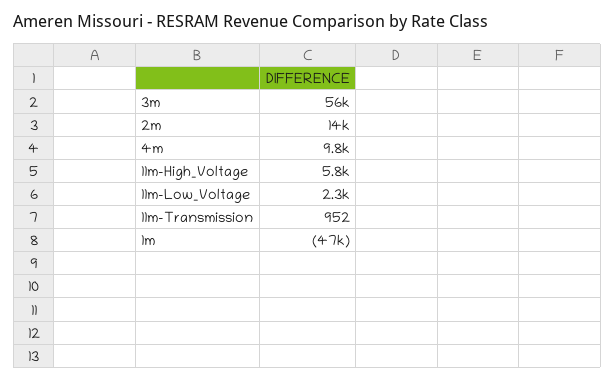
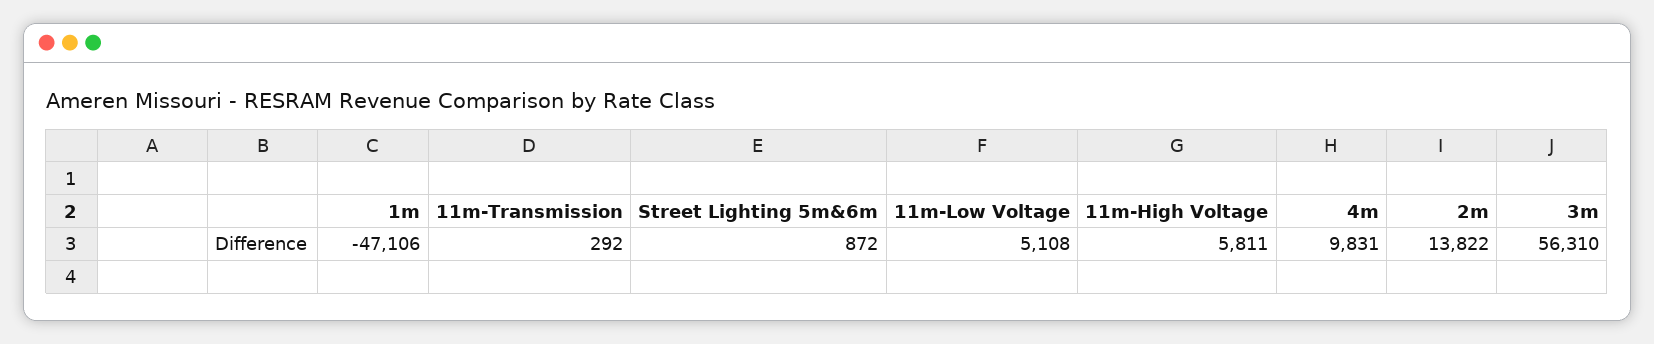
11m-Low_Voltage: 2300 -> 5108
11m-Transmission: 952 -> 292
Street Lighting 5m&6m: none -> 872

